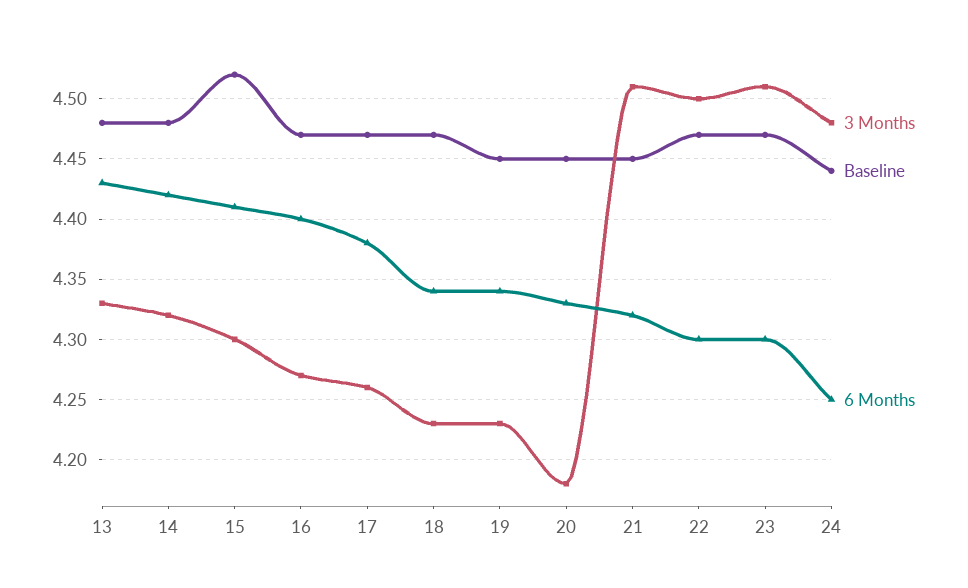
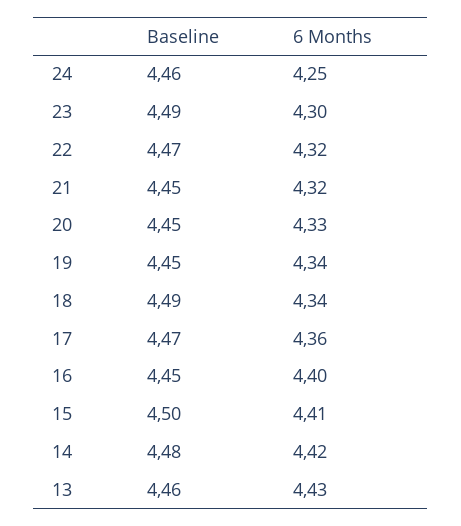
3 Months, 13: 4.33 -> none
Baseline, 13: 4.48 -> 4.46
3 Months, 14: 4.32 -> none
3 Months, 15: 4.3 -> none
Baseline, 15: 4.52 -> 4.5
3 Months, 16: 4.27 -> none
Baseline, 16: 4.47 -> 4.45
3 Months, 17: 4.26 -> none
6 Months, 17: 4.38 -> 4.36
3 Months, 18: 4.23 -> none
Baseline, 18: 4.47 -> 4.49
3 Months, 19: 4.23 -> none
3 Months, 20: 4.18 -> none
3 Months, 21: 4.51 -> none
3 Months, 22: 4.5 -> none
6 Months, 22: 4.3 -> 4.32
3 Months, 23: 4.51 -> none
Baseline, 23: 4.47 -> 4.49
3 Months, 24: 4.48 -> none
Baseline, 24: 4.44 -> 4.46

